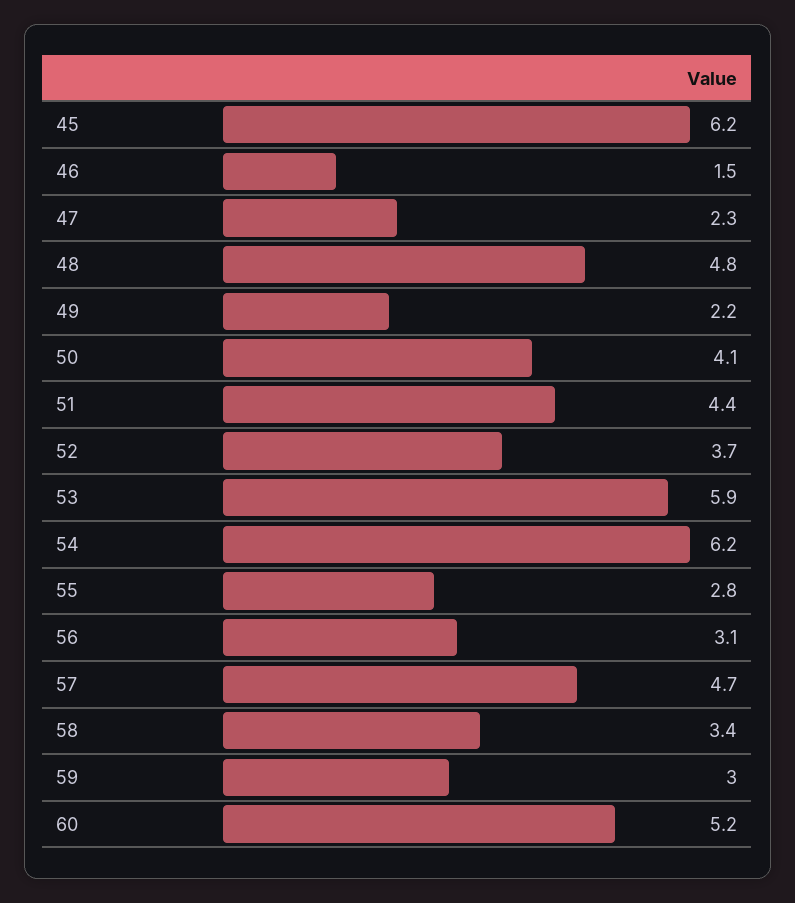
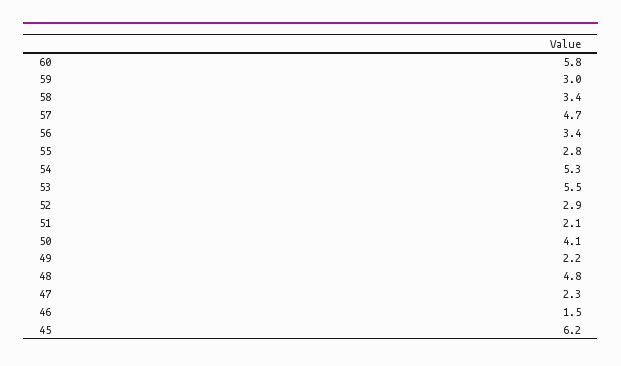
51: 4.4 -> 2.1
52: 3.7 -> 2.9
53: 5.9 -> 5.5
54: 6.2 -> 5.3
56: 3.1 -> 3.4
60: 5.2 -> 5.8

